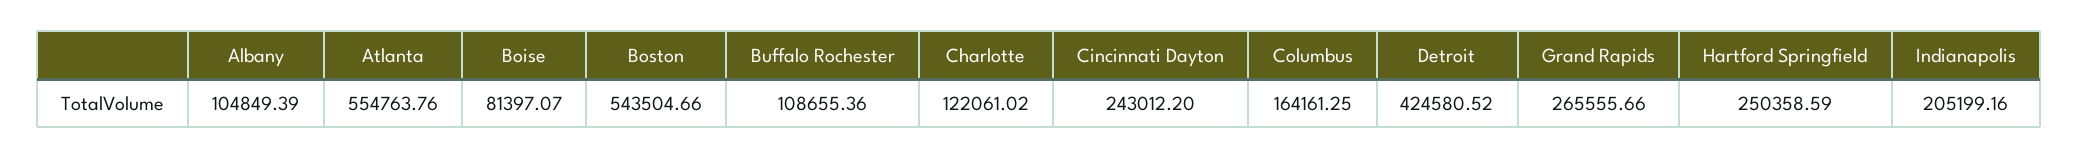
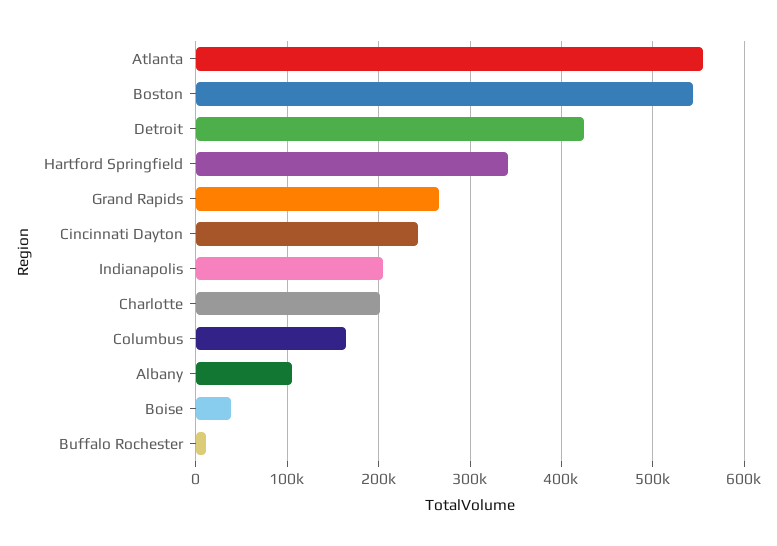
Boise: 81397.07 -> 40000
Buffalo Rochester: 108655.36 -> 10000
Charlotte: 122061.02 -> 200000
Hartford Springfield: 250358.59 -> 340000

